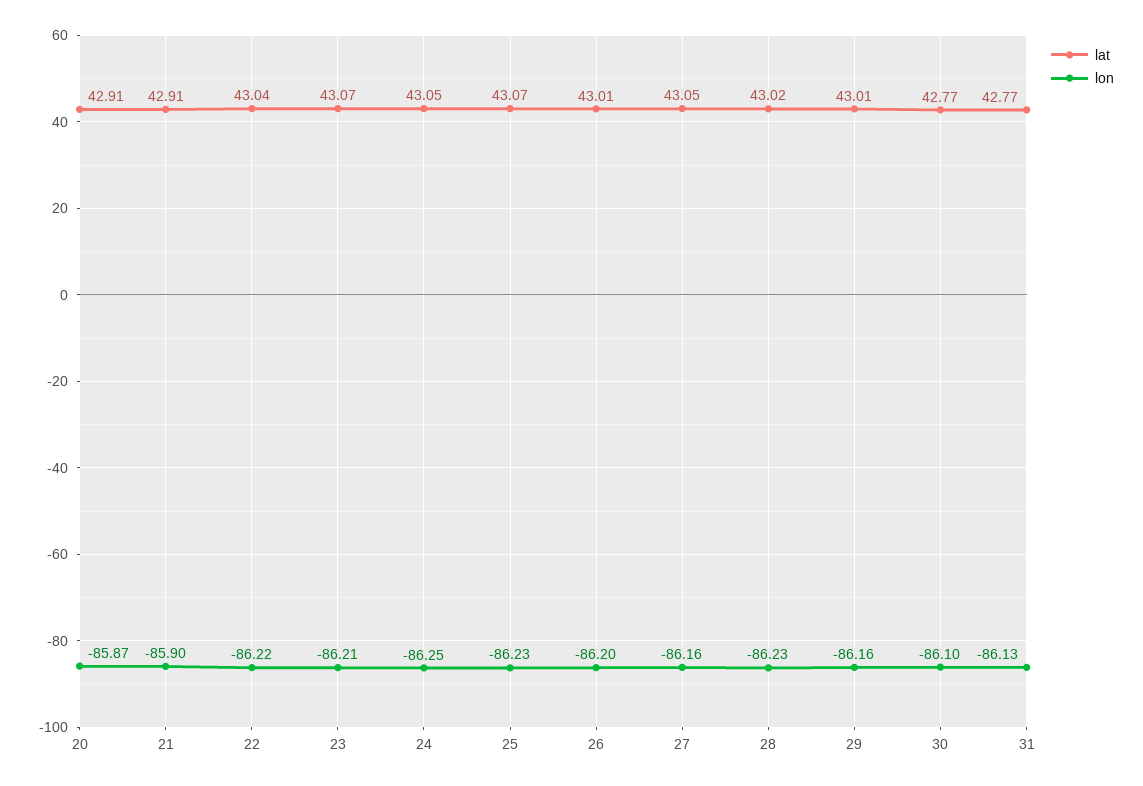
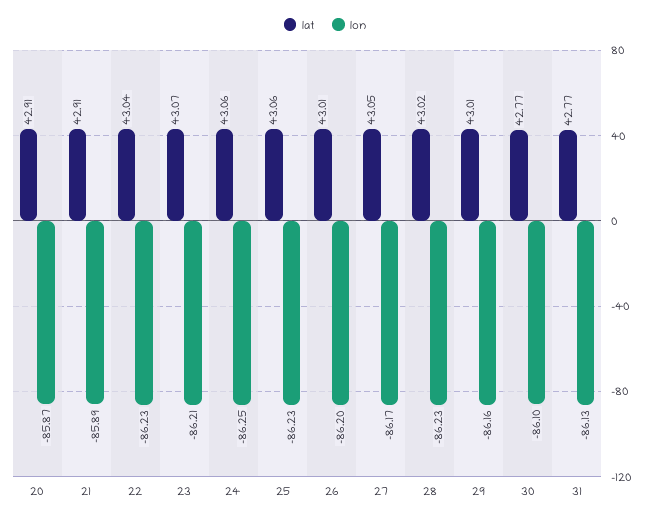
lon, 21: -85.9 -> -85.89
lon, 22: -86.22 -> -86.23
lat, 24: 43.05 -> 43.06
lat, 25: 43.07 -> 43.06
lon, 27: -86.16 -> -86.17

